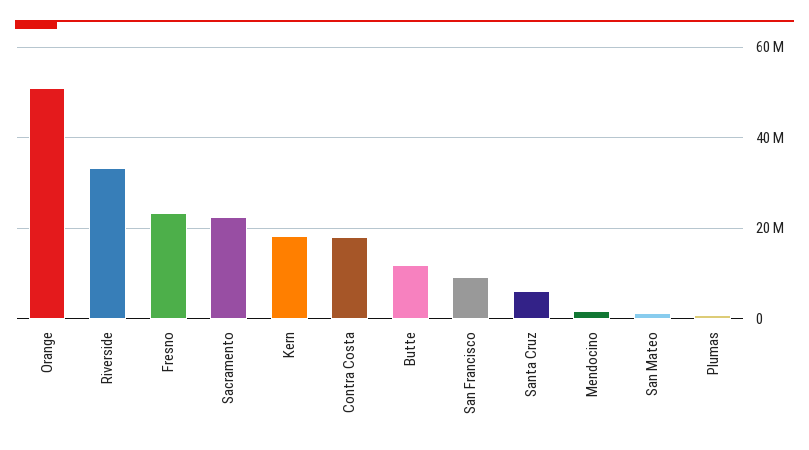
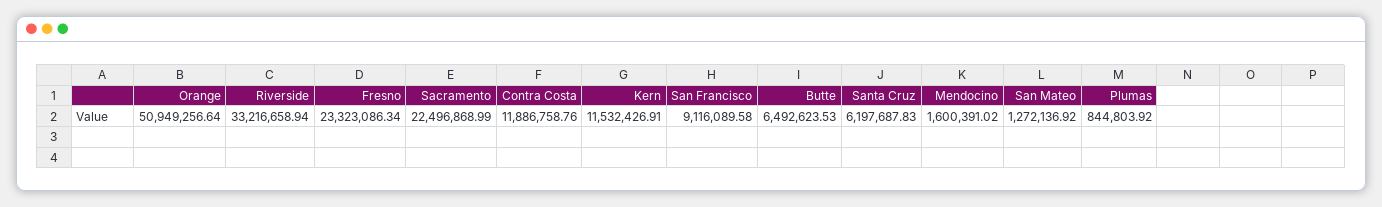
Kern: 18000000 -> 11532426.91
Contra Costa: 18000000 -> 11886758.76
Butte: 12000000 -> 6492623.53

